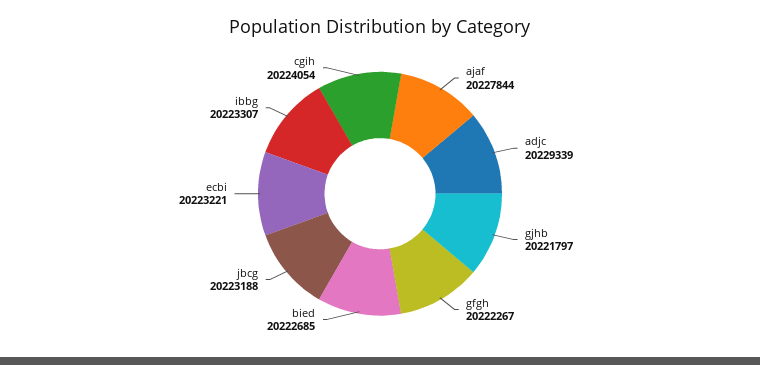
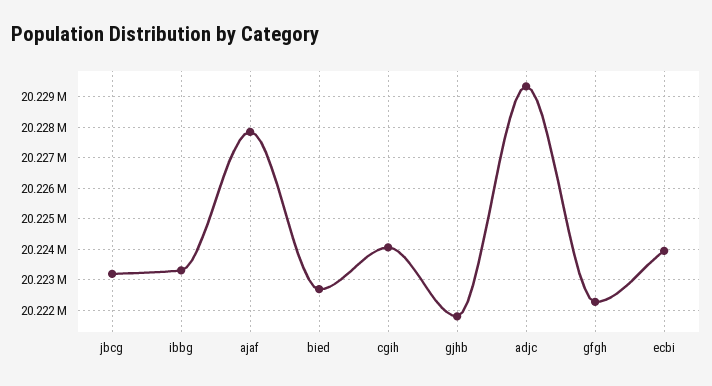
ecbi: 20223221 -> 20224000

